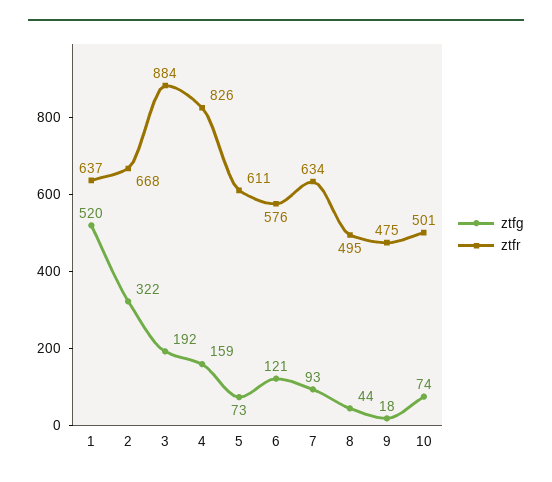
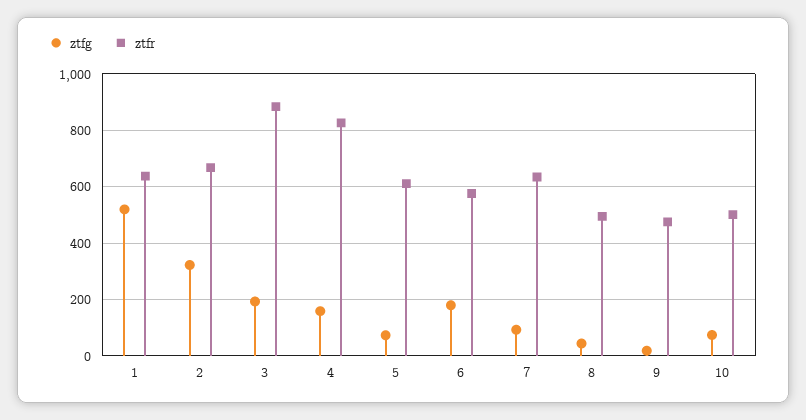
ztfg, 6: 121 -> 175

